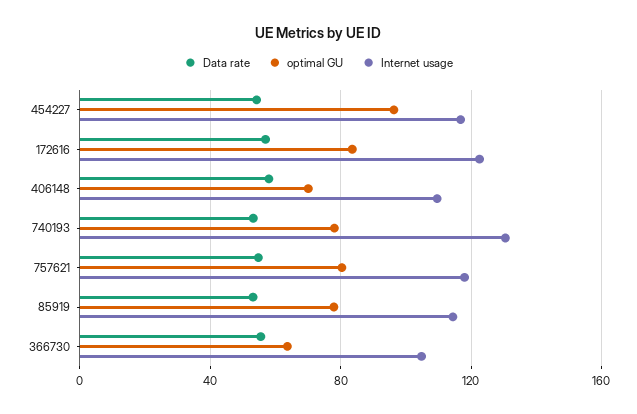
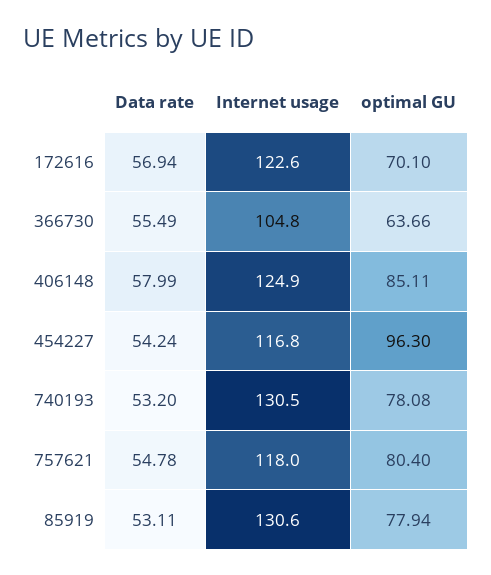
optimal GU, 172616: 85 -> 70.1
optimal GU, 406148: 70 -> 85.11
Internet usage, 406148: 110 -> 124.9
Internet usage, 85919: 115 -> 130.6

